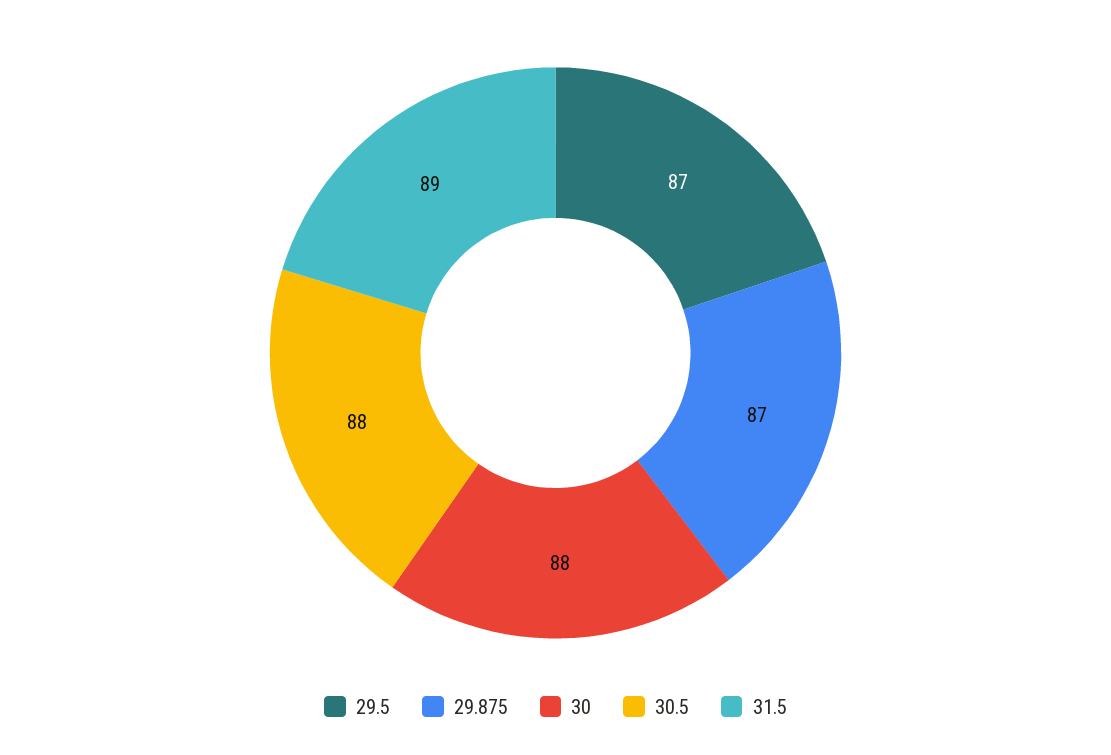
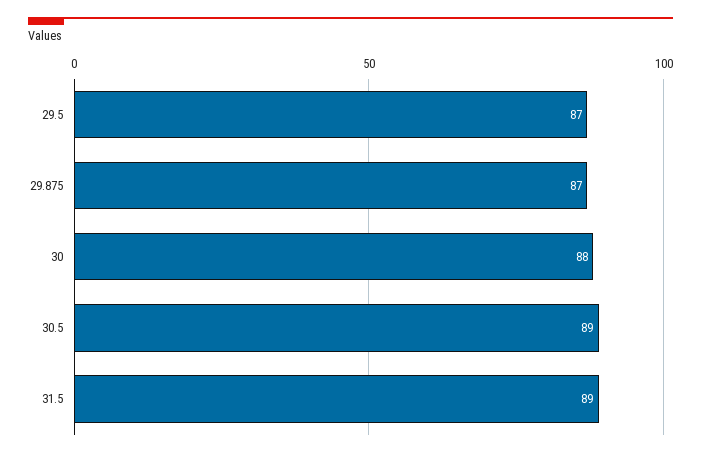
30.5: 88 -> 89

